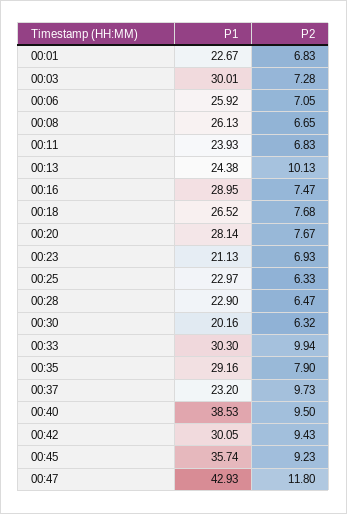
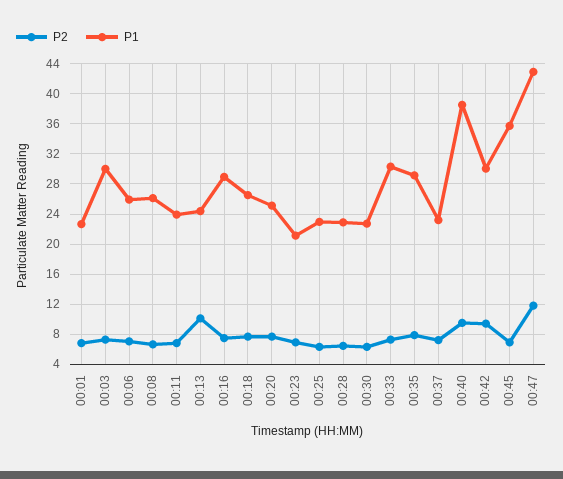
P1, 00:20: 28.14 -> 25
P1, 00:30: 20.16 -> 23
P2, 00:33: 9.94 -> 7
P2, 00:37: 9.73 -> 7
P2, 00:45: 9.23 -> 7

